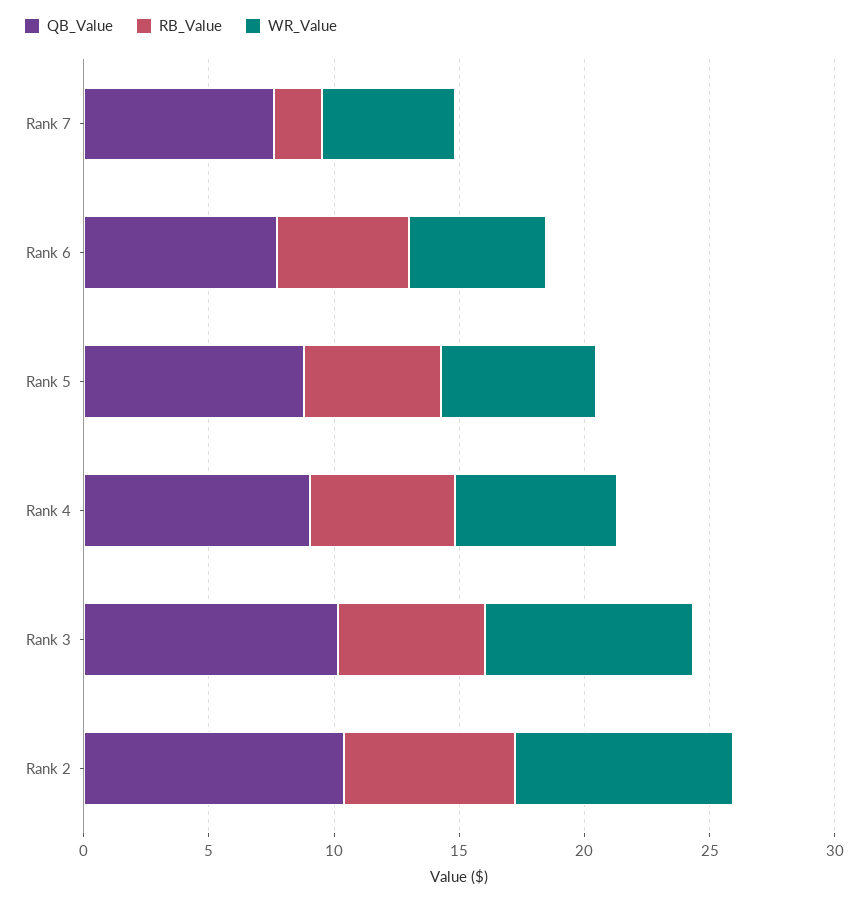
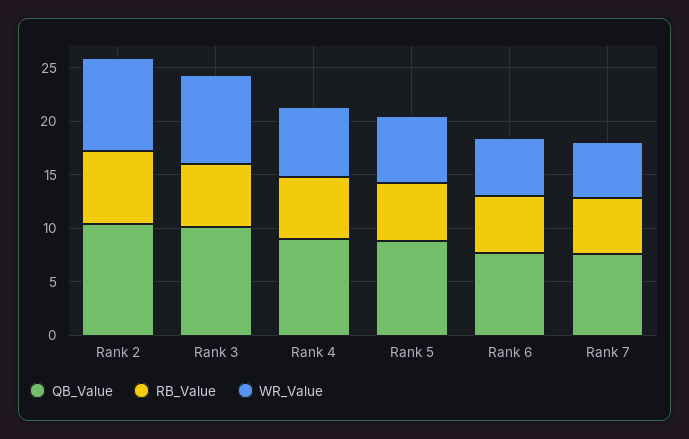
RB_Value, Rank 7: 2 -> 5

